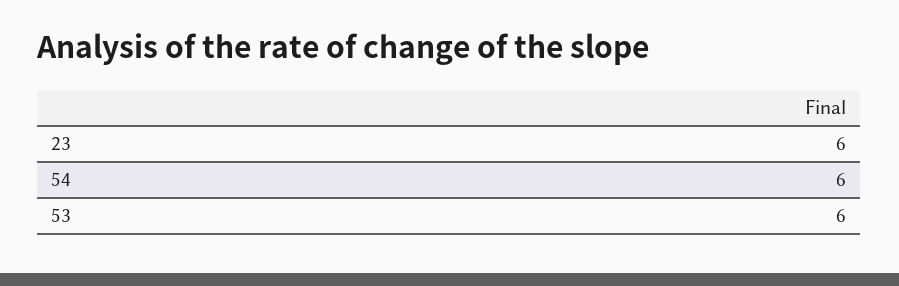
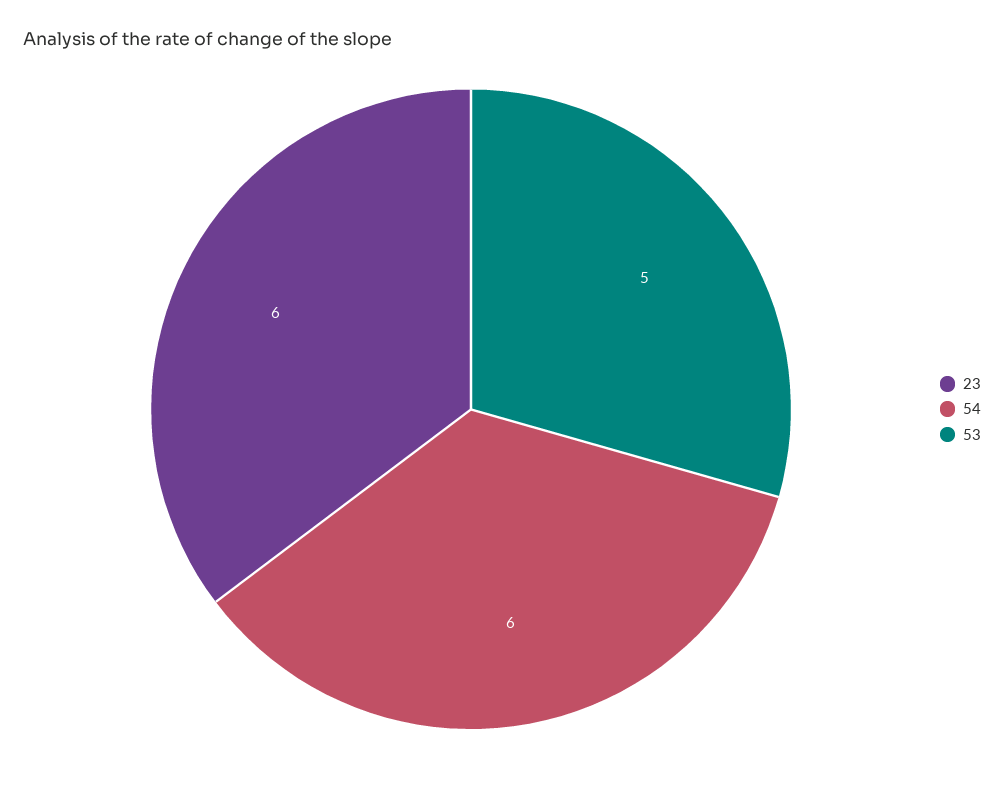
53: 6 -> 5

